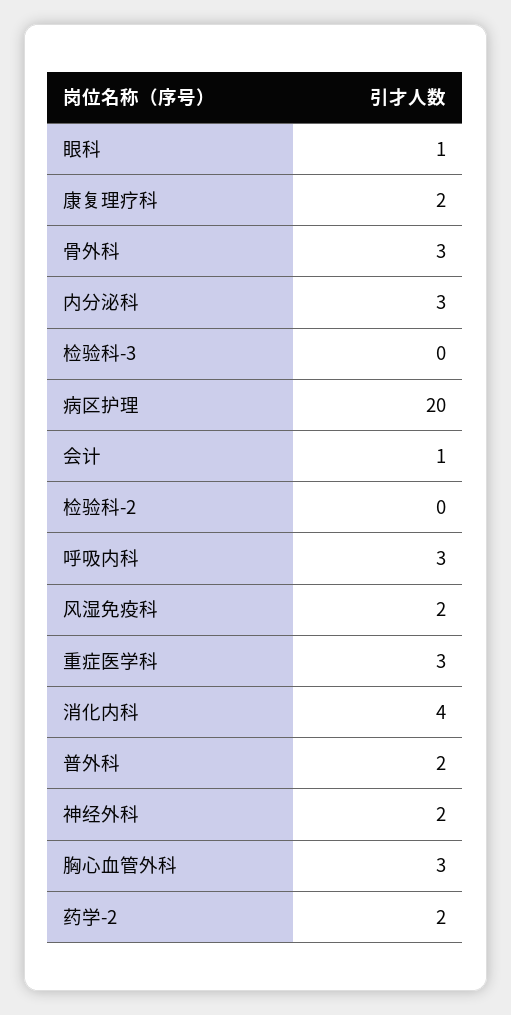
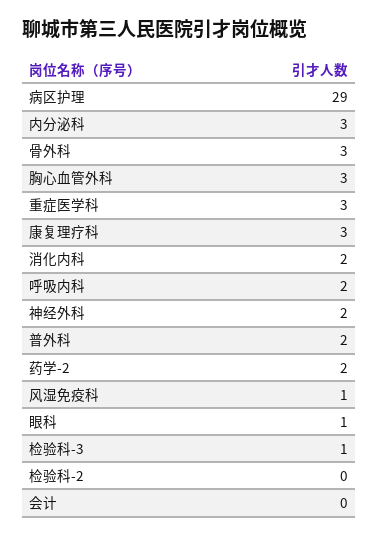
康复理疗科: 2 -> 3
检验科-3: 0 -> 1
病区护理: 20 -> 29
会计: 1 -> 0
呼吸内科: 3 -> 2
风湿免疫科: 2 -> 1
消化内科: 4 -> 2

